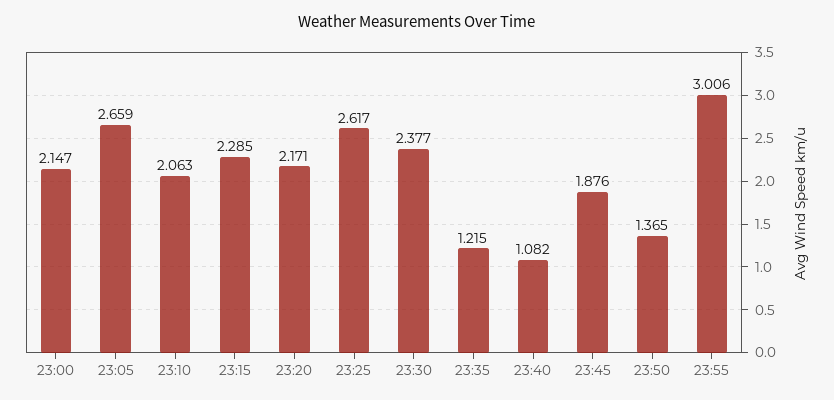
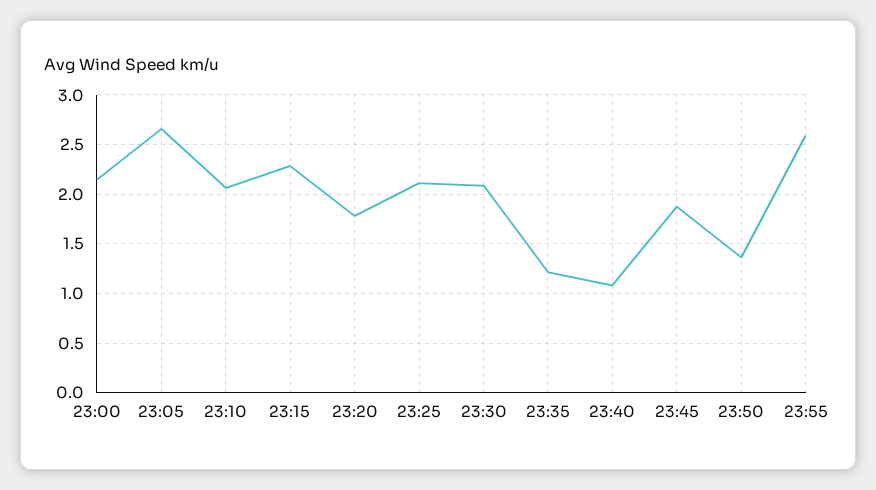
23:20: 2.171 -> 1.8
23:25: 2.617 -> 2.1
23:30: 2.377 -> 2.1
23:55: 3.006 -> 2.6

